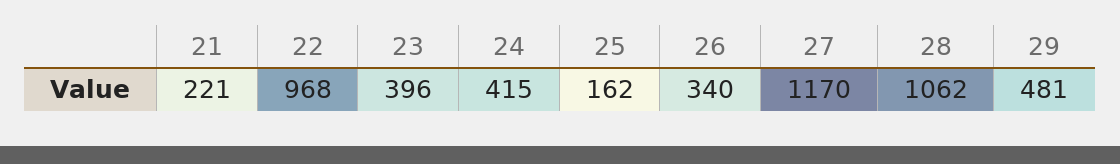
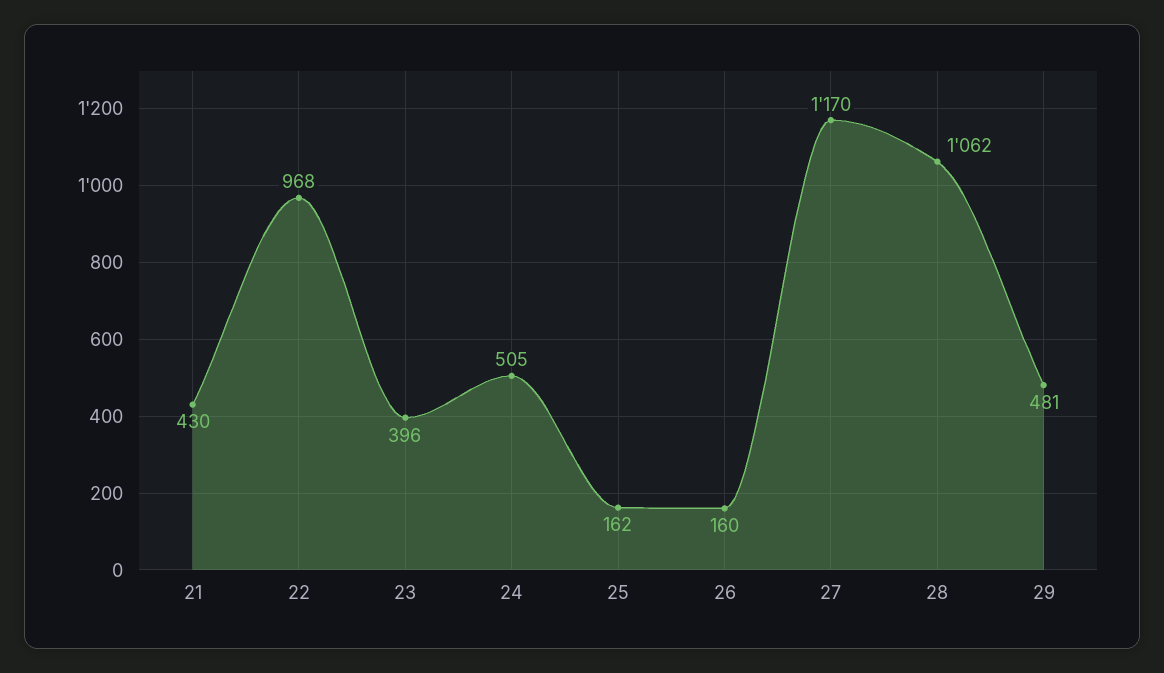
21: 221 -> 430
24: 415 -> 505
26: 340 -> 160

